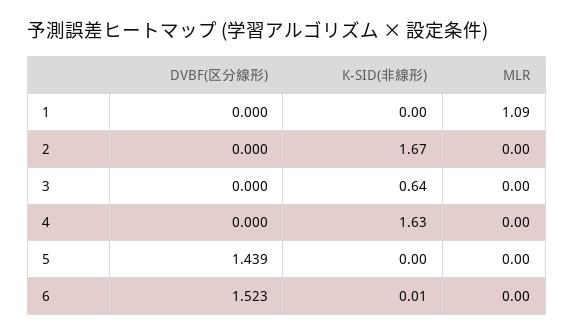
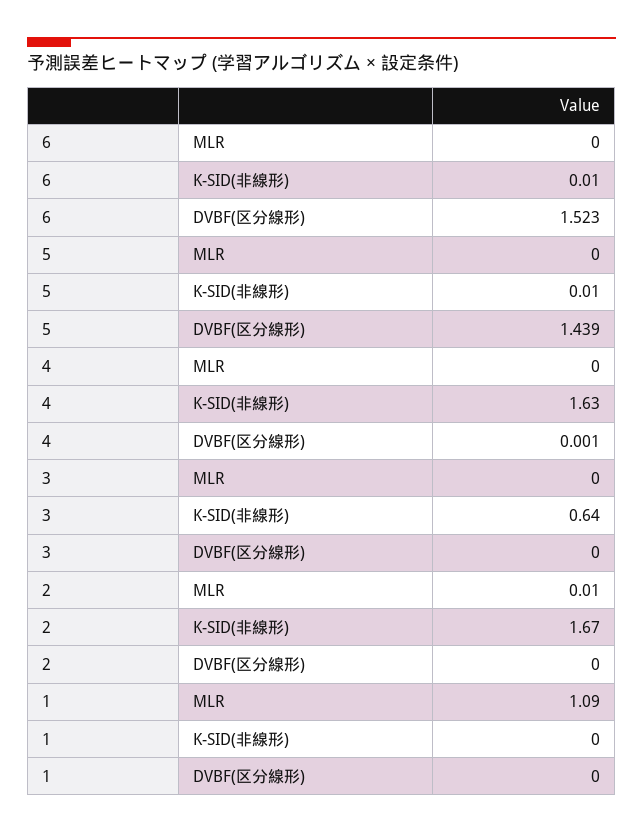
MLR, 2: 0 -> 0.01
DVBF(区分線形), 4: 0 -> 0.001
K-SID(非線形), 5: 0 -> 0.01

